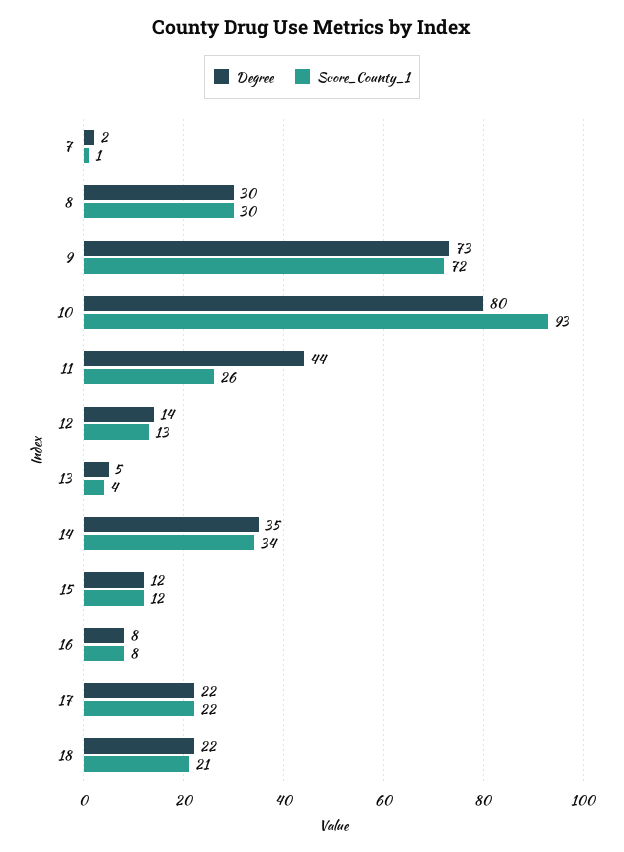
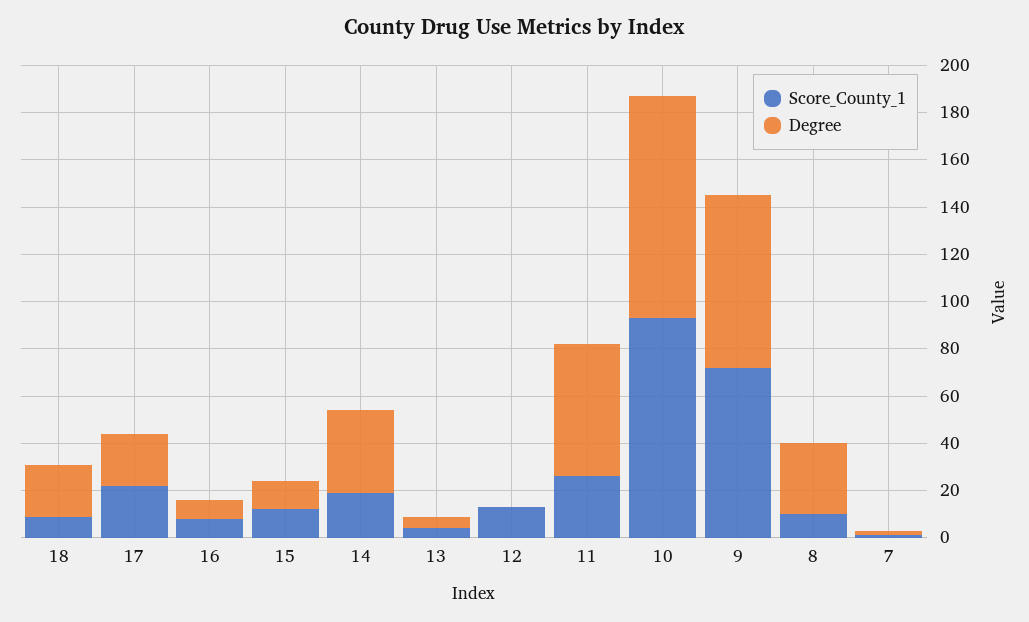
Score_County_1, 8: 30 -> 10
Degree, 10: 80 -> 95
Degree, 11: 44 -> 55
Degree, 12: 14 -> 0
Score_County_1, 14: 34 -> 20
Score_County_1, 18: 21 -> 10

